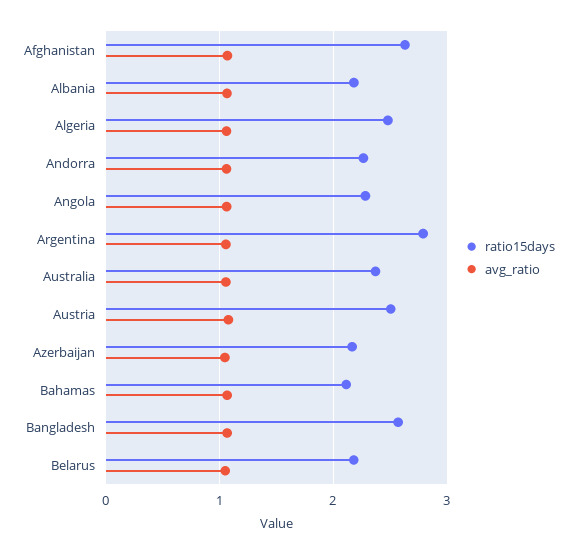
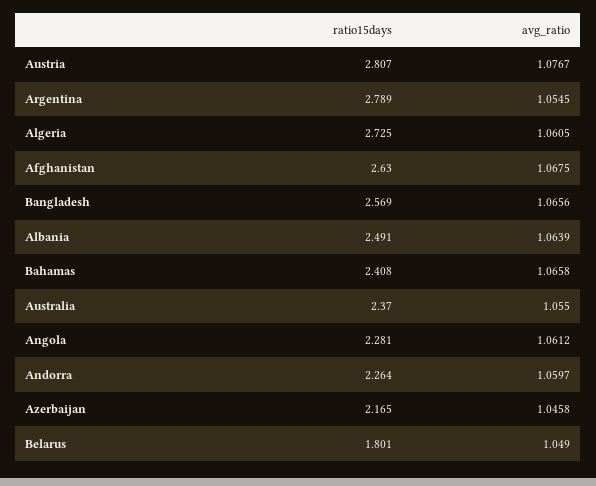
ratio15days, Albania: 2.2 -> 2.491
ratio15days, Algeria: 2.5 -> 2.725
ratio15days, Austria: 2.5 -> 2.807
ratio15days, Bahamas: 2.1 -> 2.408
ratio15days, Belarus: 2.2 -> 1.801

